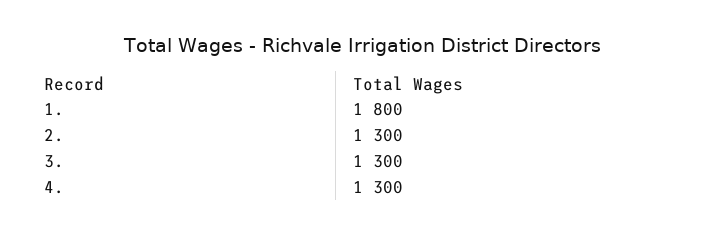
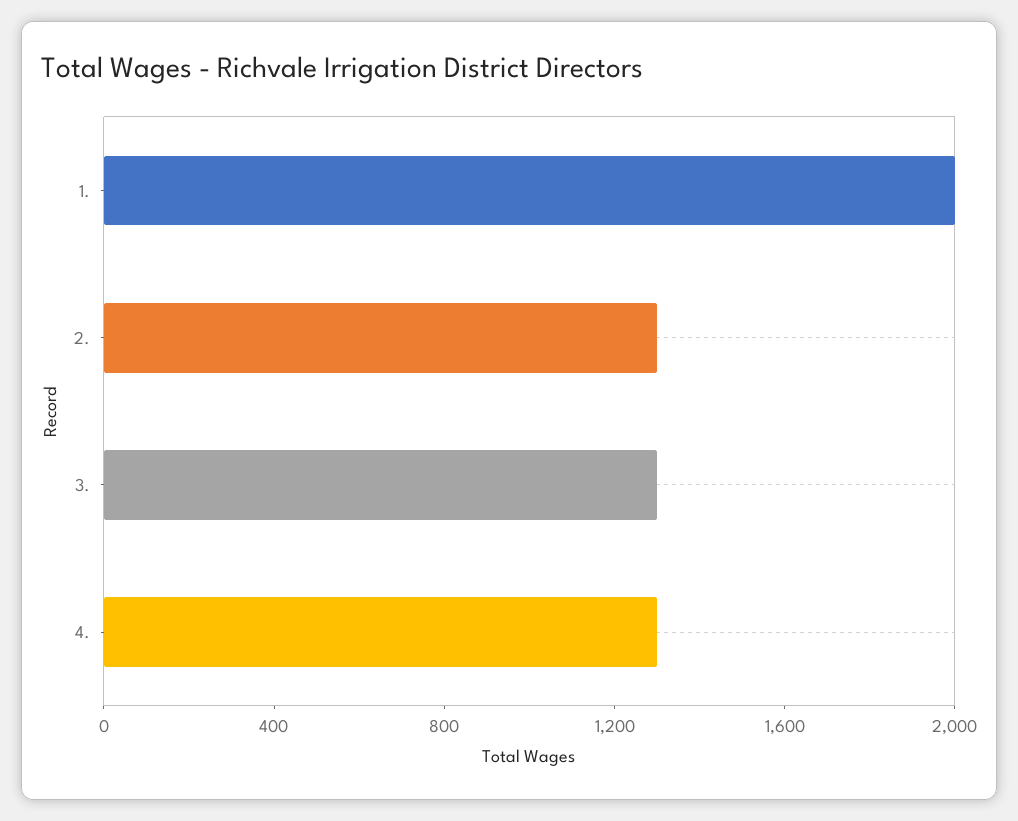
1.: 1800 -> 2000

